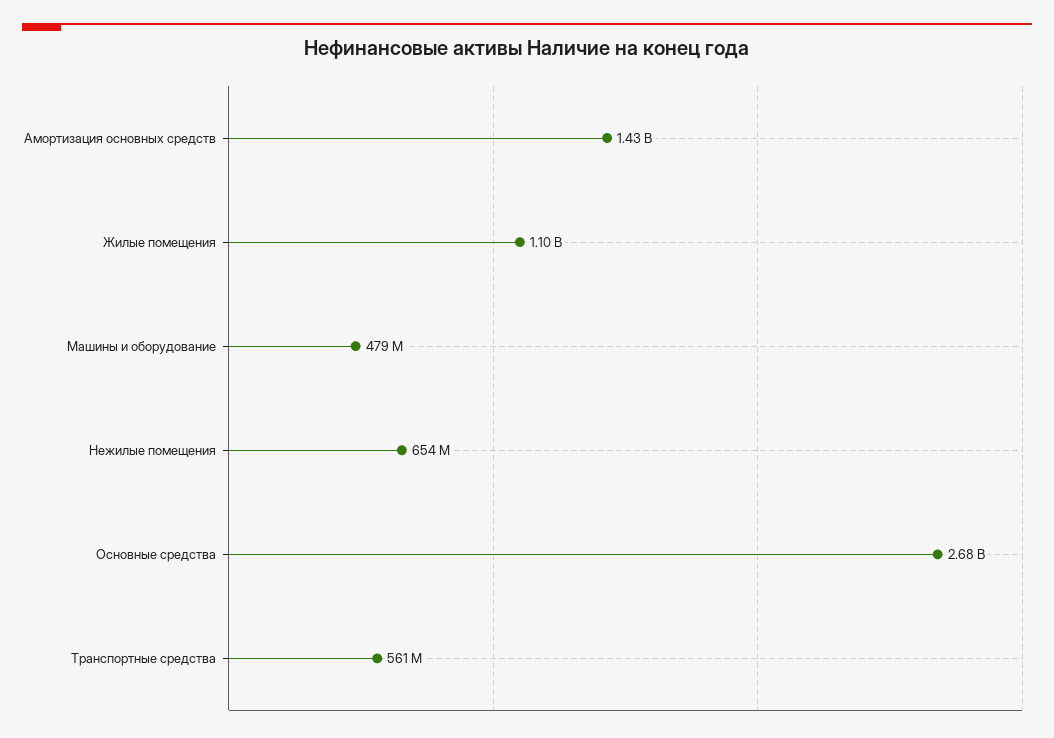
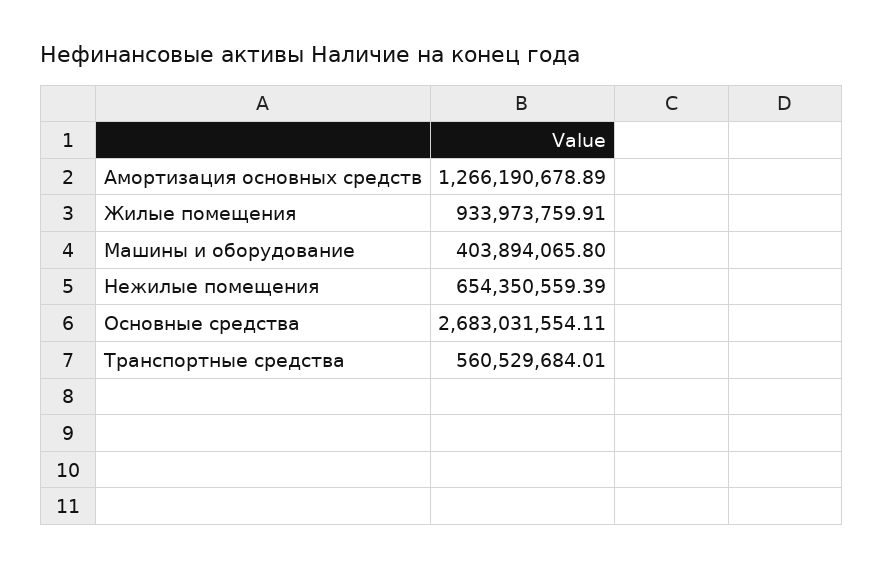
Амортизация основных средств: 1430000000 -> 1266190678.89
Жилые помещения: 1100000000 -> 933973759.91
Машины и оборудование: 479000000 -> 403894065.8

